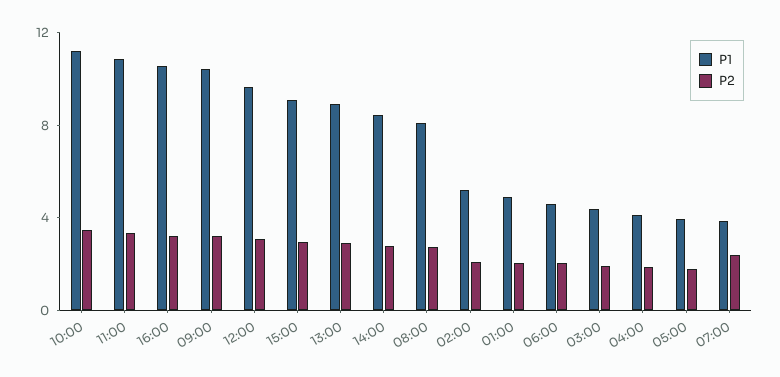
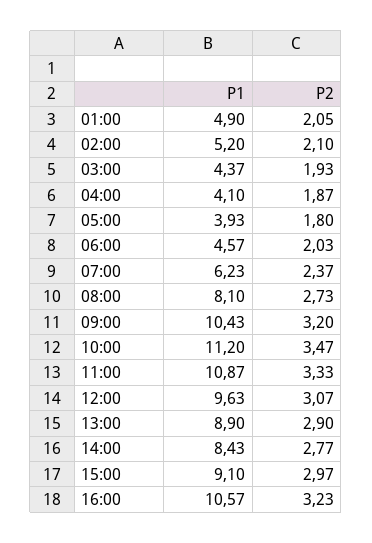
P1, 07:00: 4 -> 6.23

